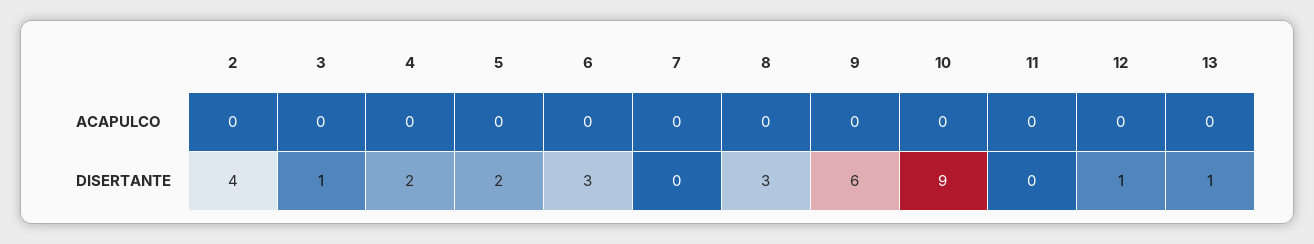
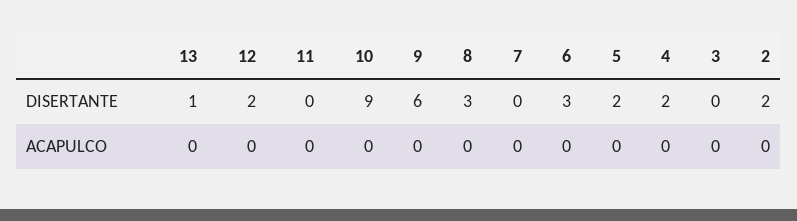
2, DISERTANTE: 4 -> 2
3, DISERTANTE: 1 -> 0
12, DISERTANTE: 1 -> 2

